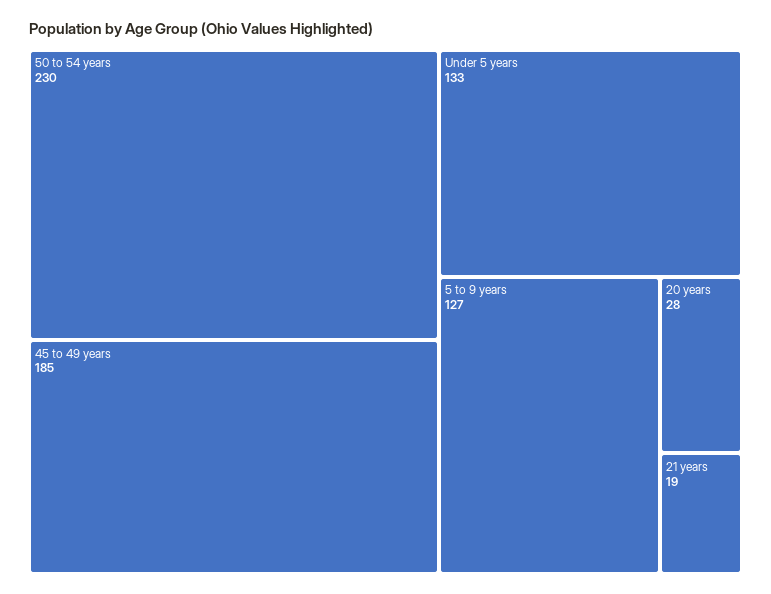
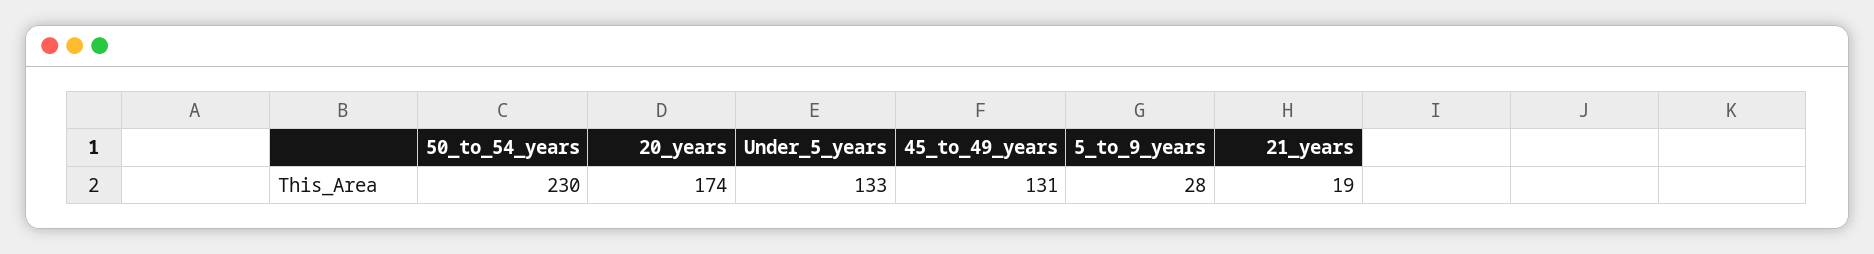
45 to 49 years: 185 -> 131
5 to 9 years: 127 -> 28
20 years: 28 -> 174

